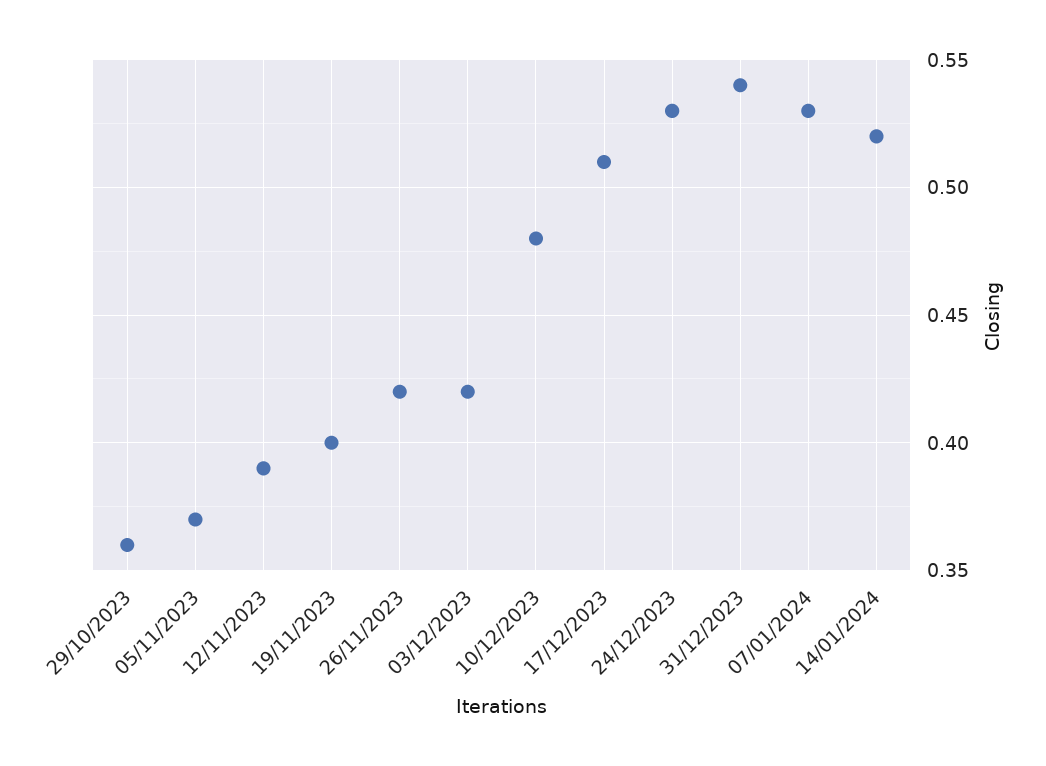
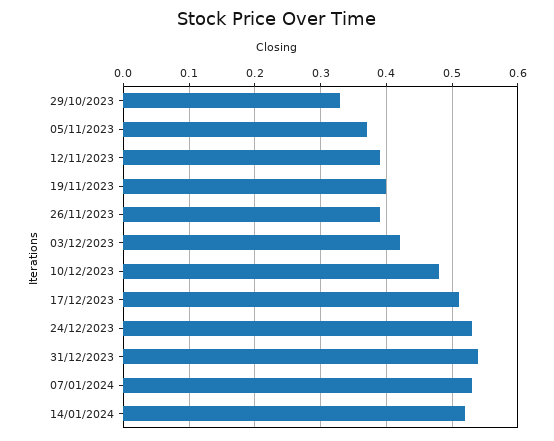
29/10/2023: 0.36 -> 0.33
26/11/2023: 0.42 -> 0.39

